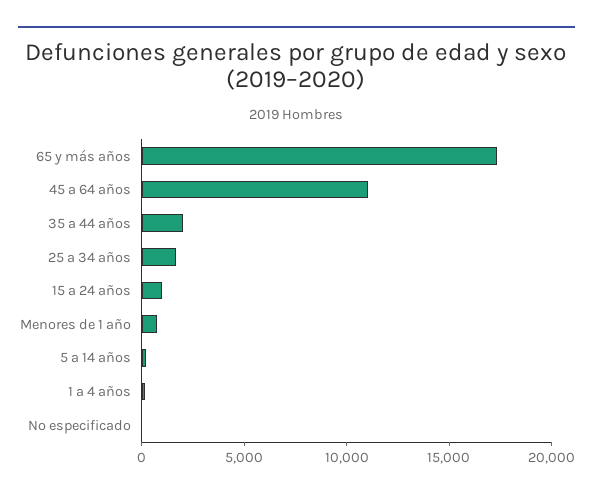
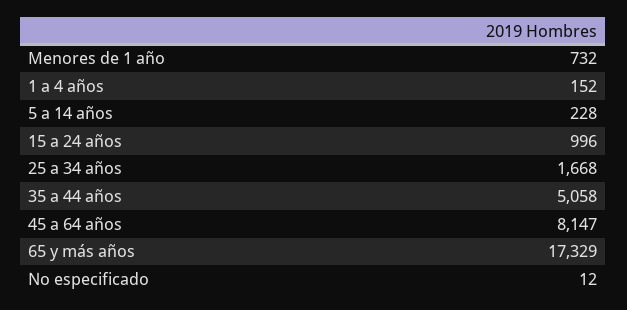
45 a 64 años: 11000 -> 8147
35 a 44 años: 2000 -> 5058

